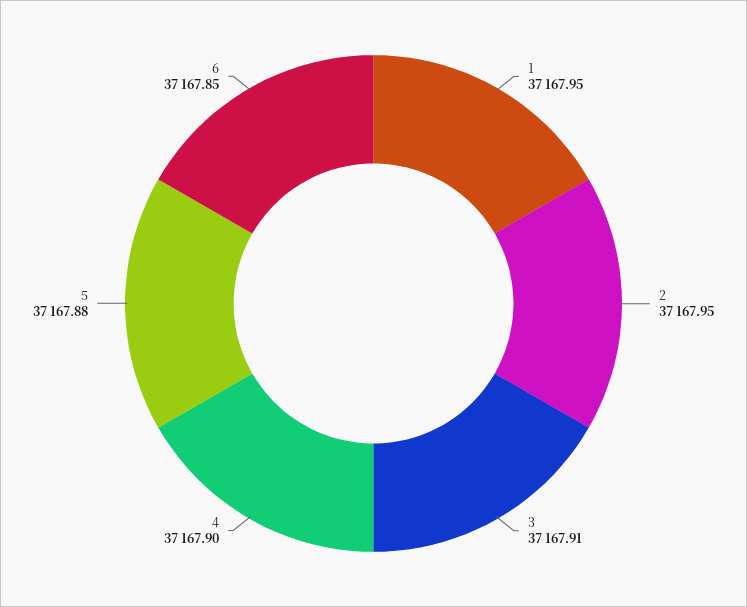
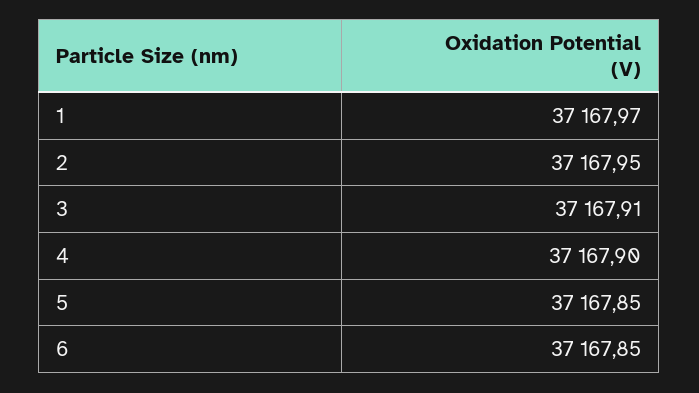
1: 37167.95 -> 37167.97
5: 37167.88 -> 37167.85

